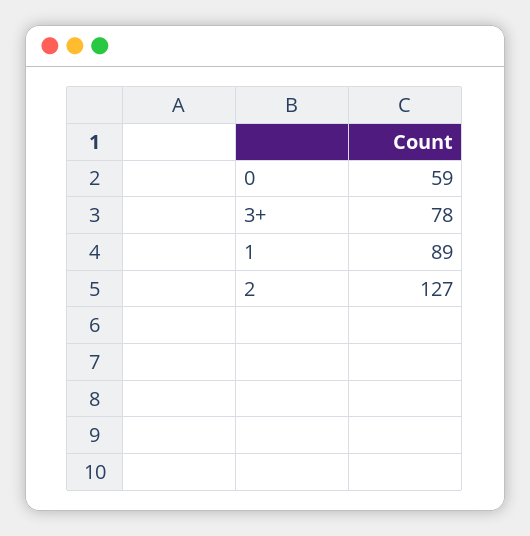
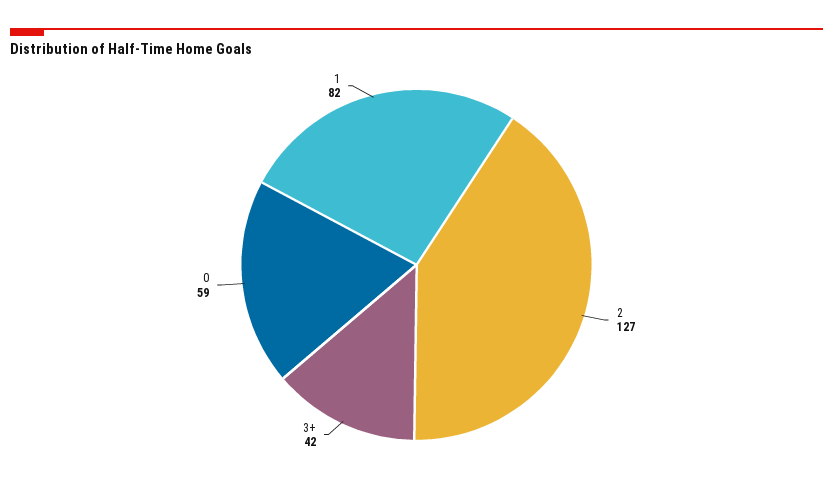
3+: 78 -> 42
1: 89 -> 82

